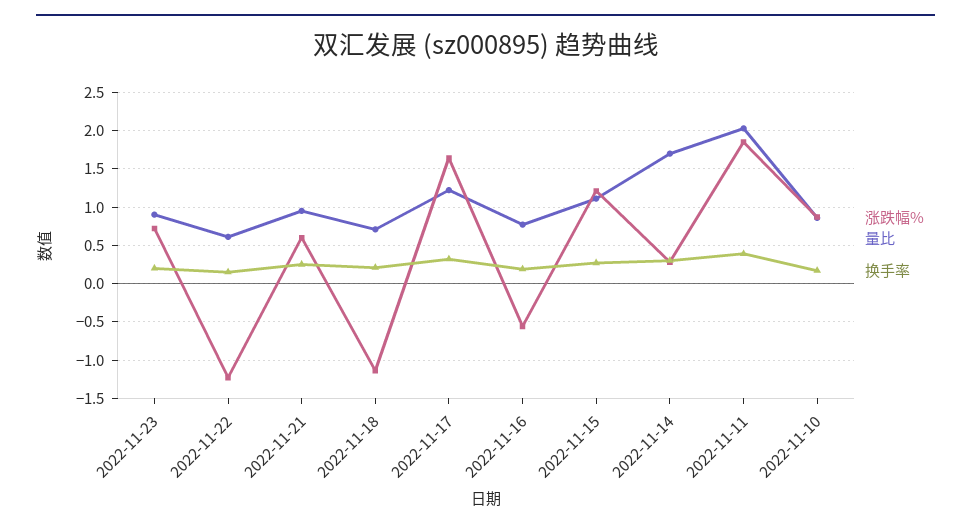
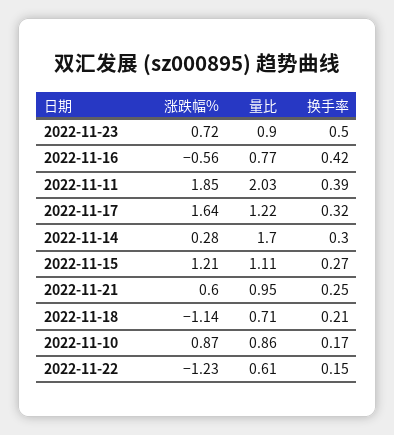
换手率, 2022-11-23: 0.2 -> 0.5
换手率, 2022-11-16: 0.2 -> 0.42

